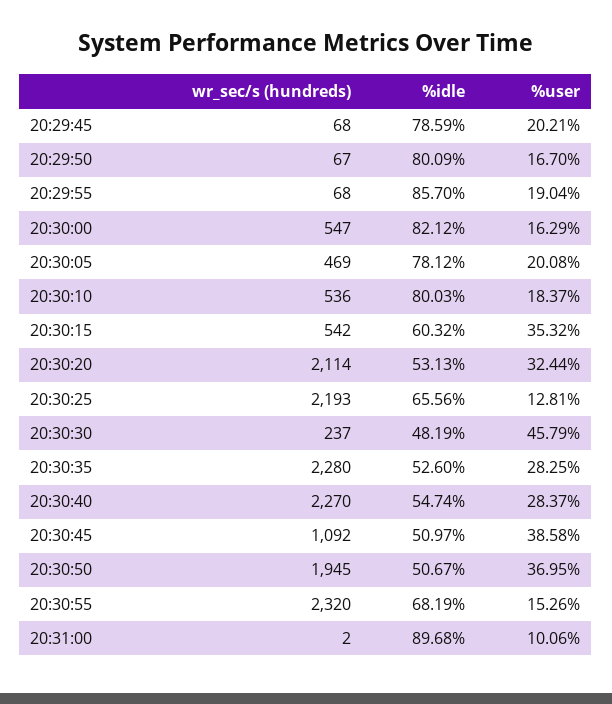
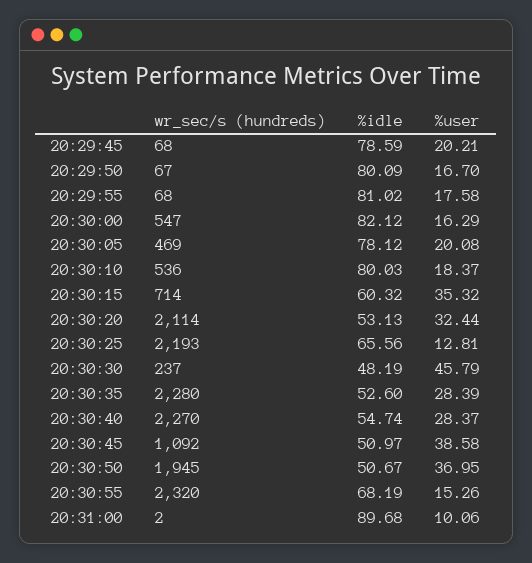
%idle, 20:29:55: 85.7 -> 81.02
%user, 20:29:55: 19.04 -> 17.58
wr_sec/s (hundreds), 20:30:15: 542 -> 714
%user, 20:30:35: 28.25 -> 28.39

